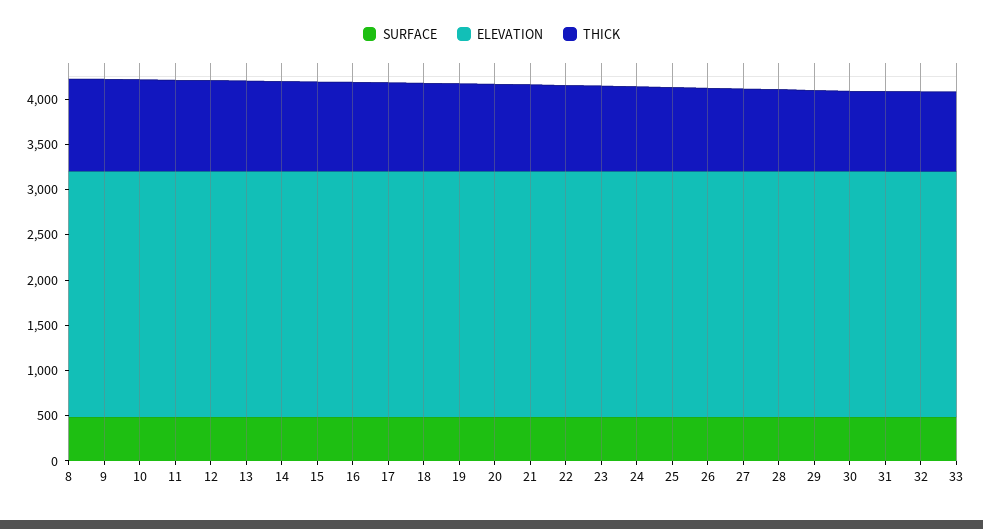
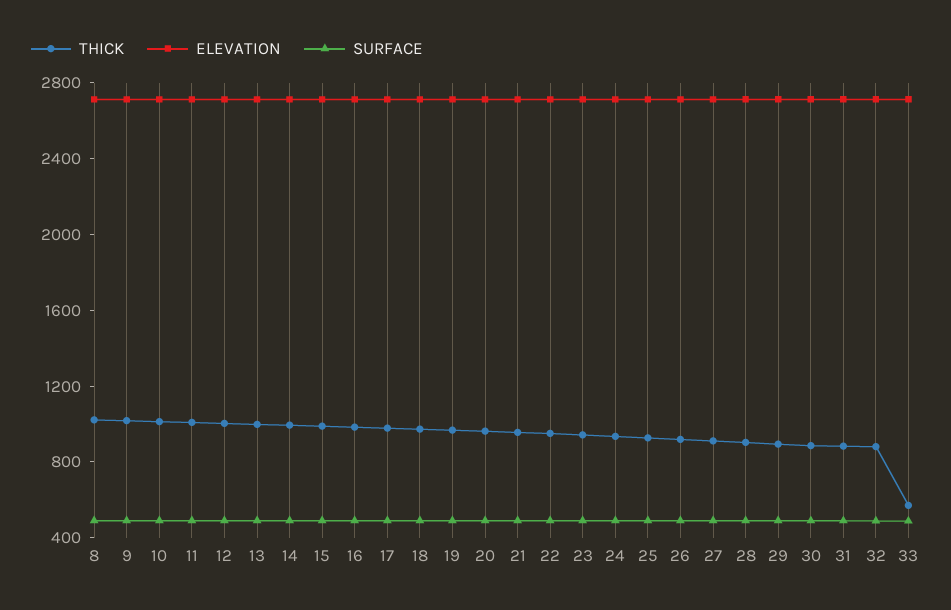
THICK, 33: 900 -> 600

